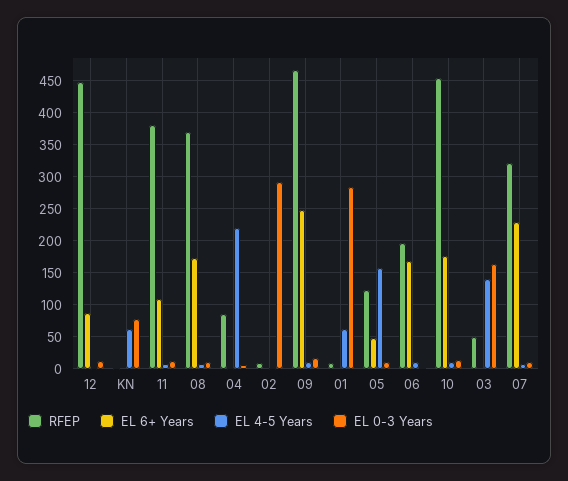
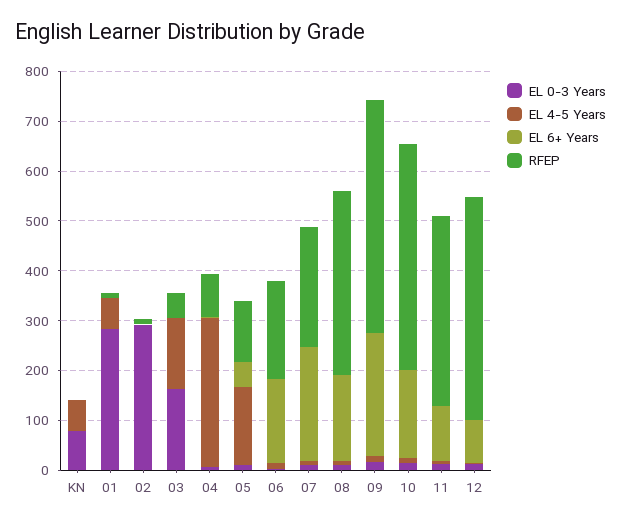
EL 4-5 Years, 04: 220 -> 300
RFEP, 07: 320 -> 240

